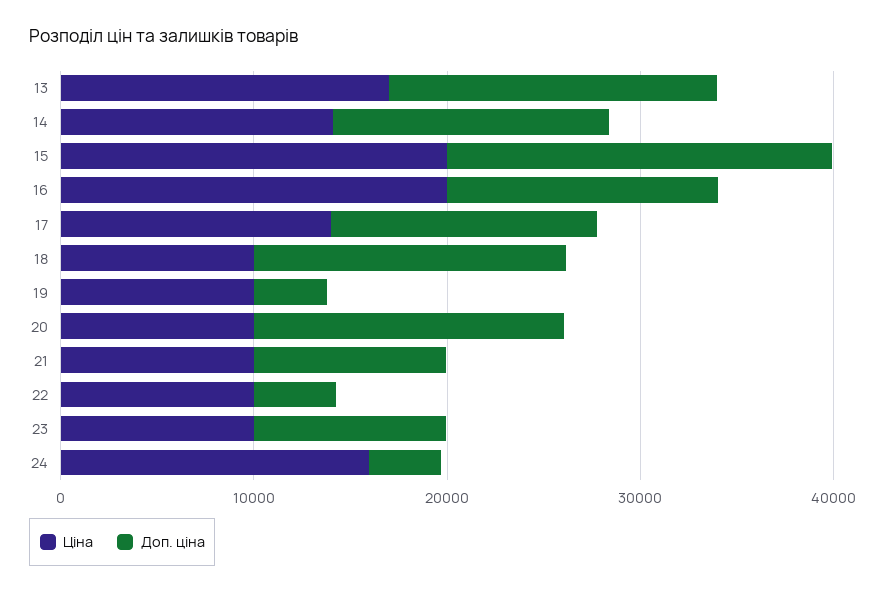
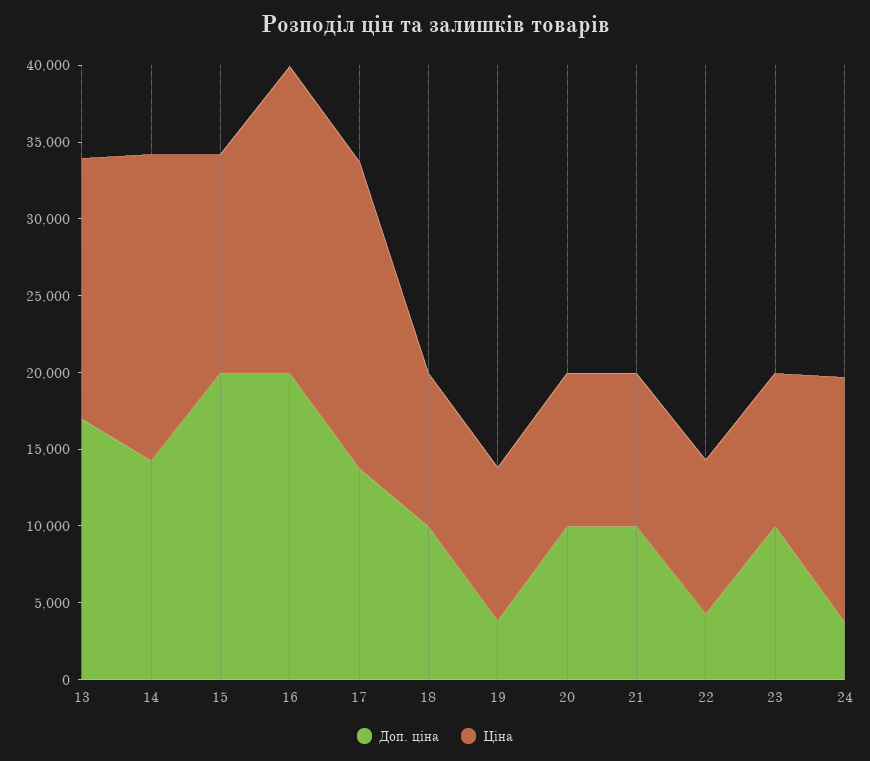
Ціна, 14: 14000 -> 20000
Ціна, 15: 20000 -> 14000
Доп. ціна, 16: 14000 -> 20000
Ціна, 17: 14000 -> 20000
Доп. ціна, 18: 16000 -> 10000
Доп. ціна, 20: 16000 -> 10000

